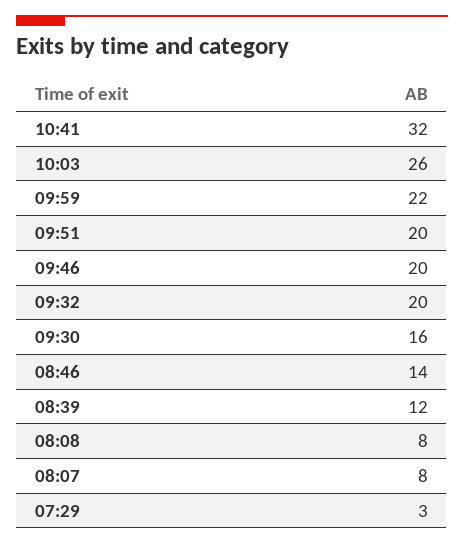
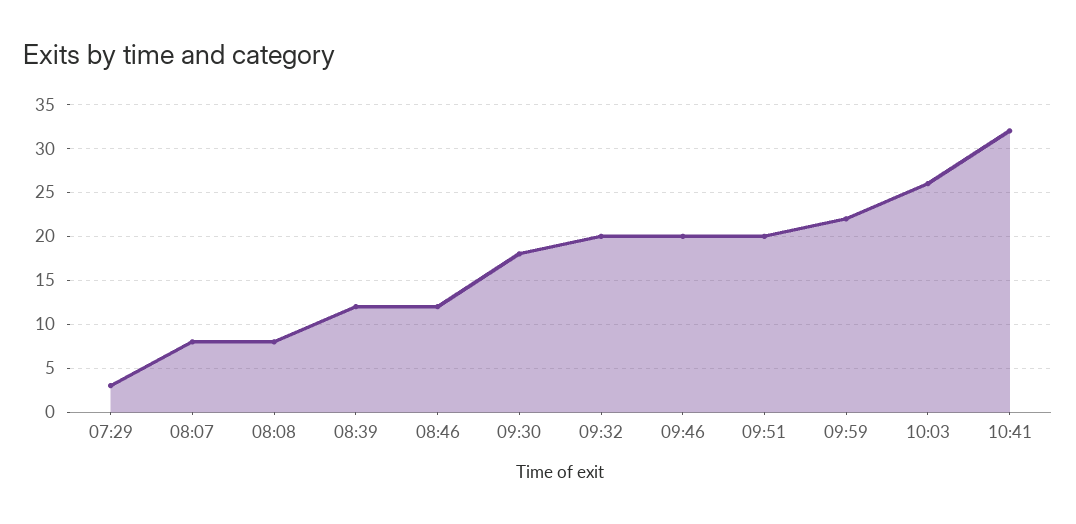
09:30: 16 -> 18
08:46: 14 -> 12

